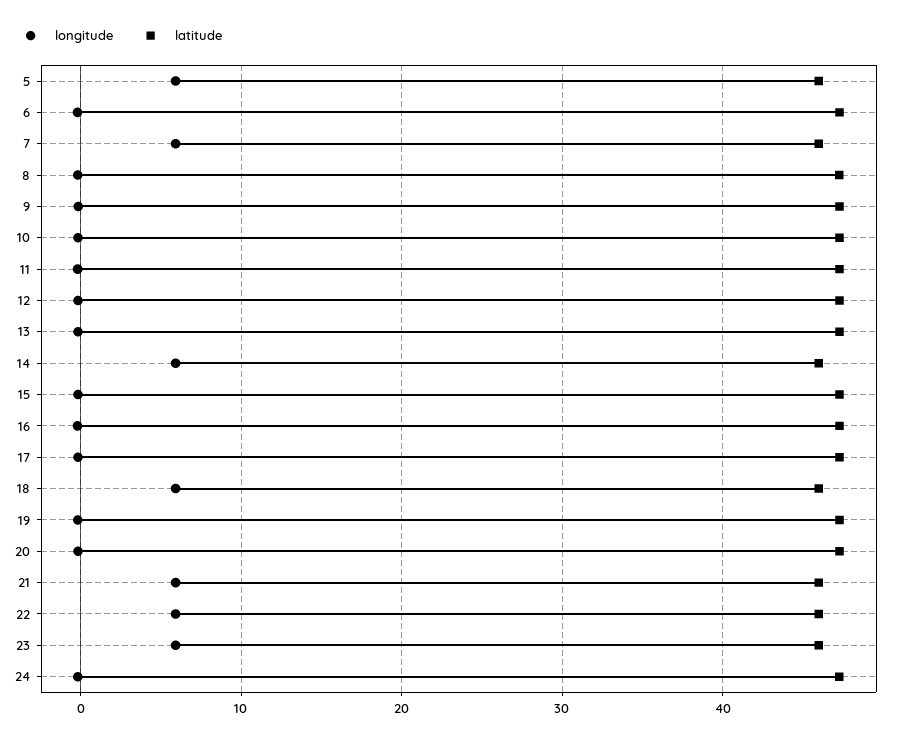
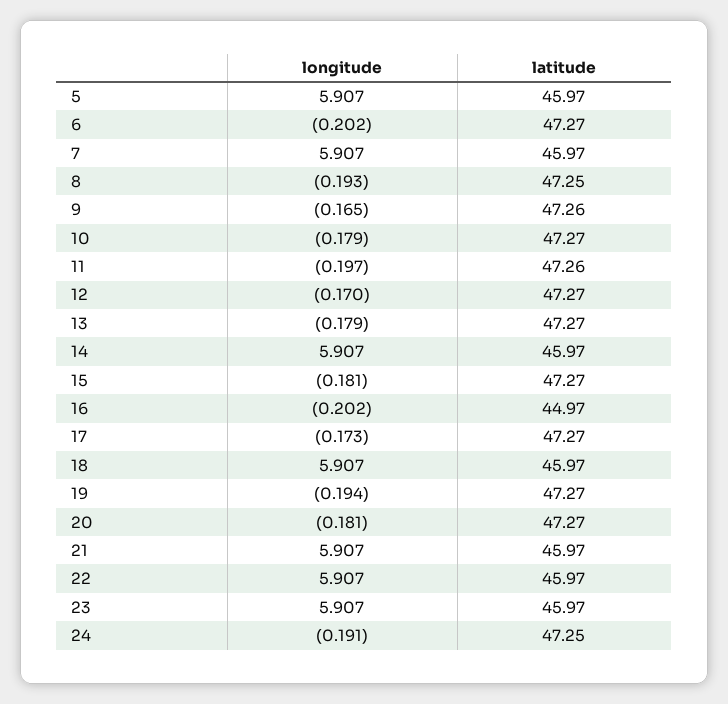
latitude, 16: 47 -> 44.97

